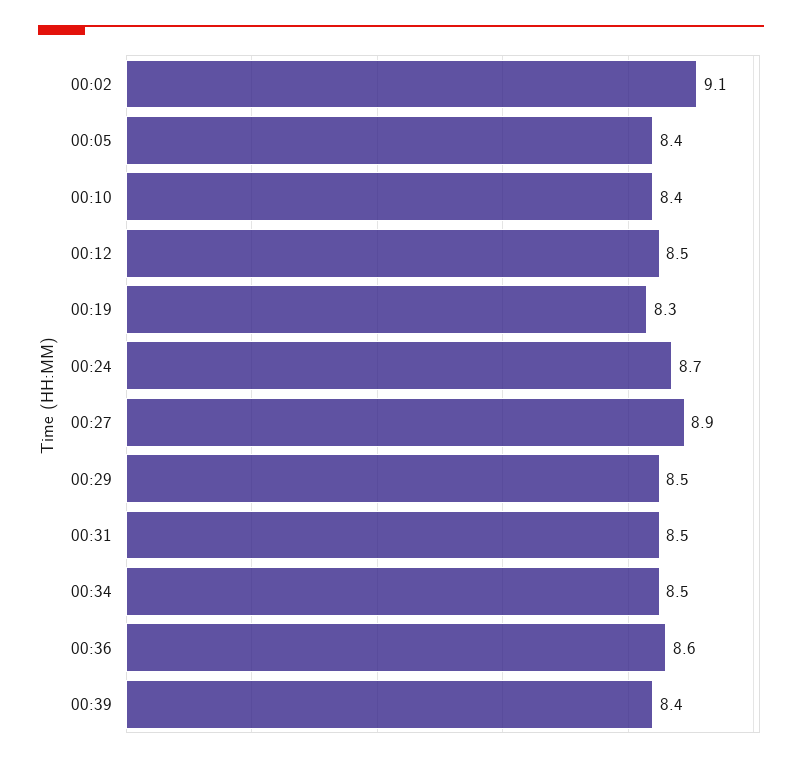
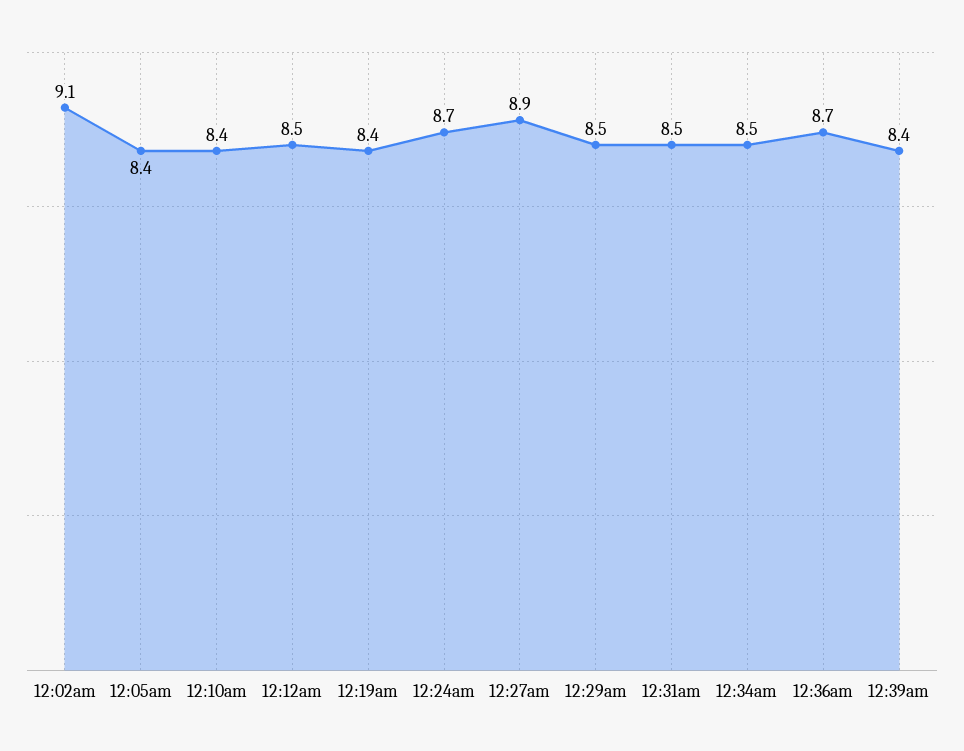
00:19: 8.3 -> 8.4
00:36: 8.6 -> 8.7

